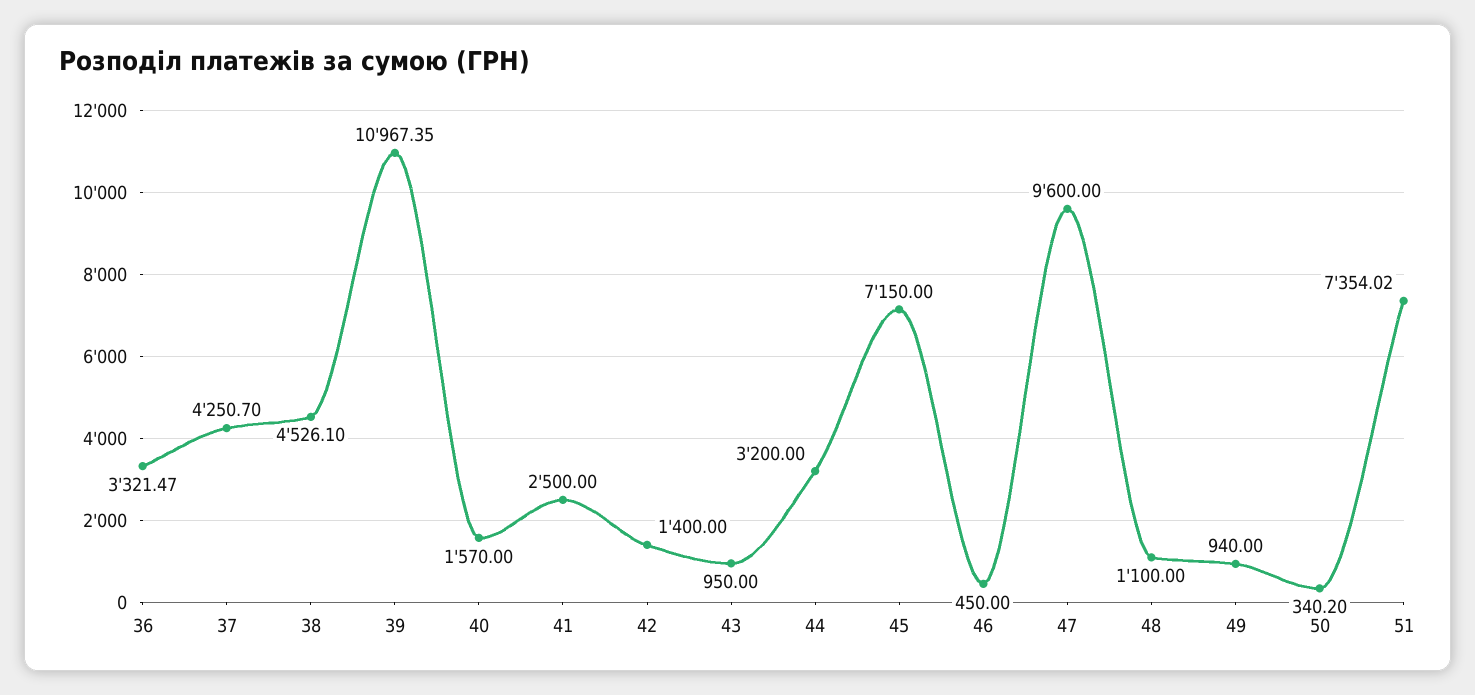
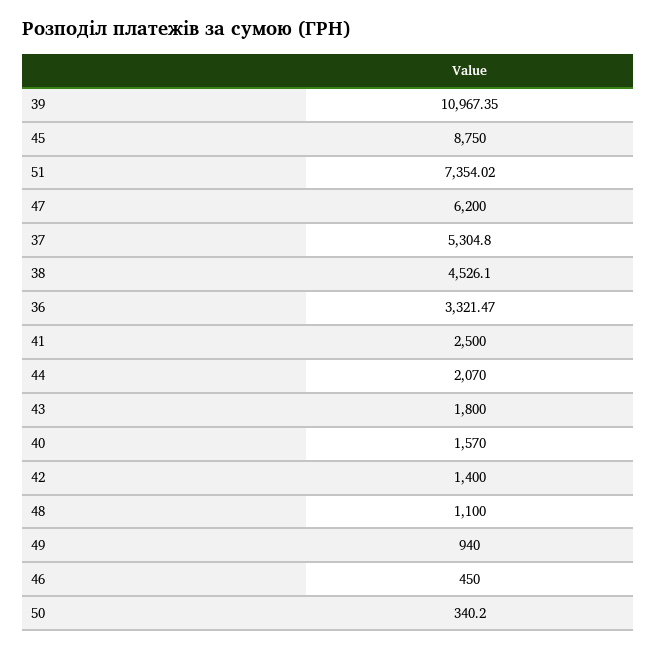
37: 4250.7 -> 5304.8
43: 950 -> 1800
44: 3200 -> 2070
45: 7150 -> 8750
47: 9600 -> 6200

